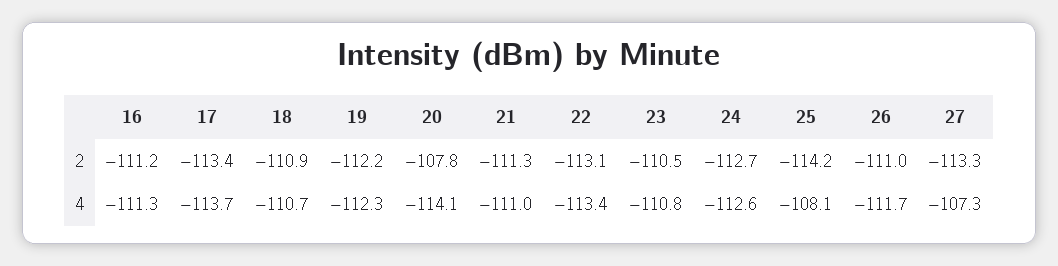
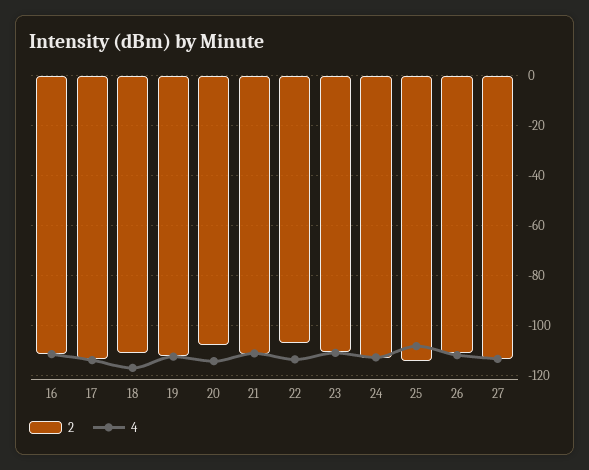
2, 22: -113.1 -> -107.5
4, 18: -110.7 -> -117.5
4, 27: -107.3 -> -112.5

